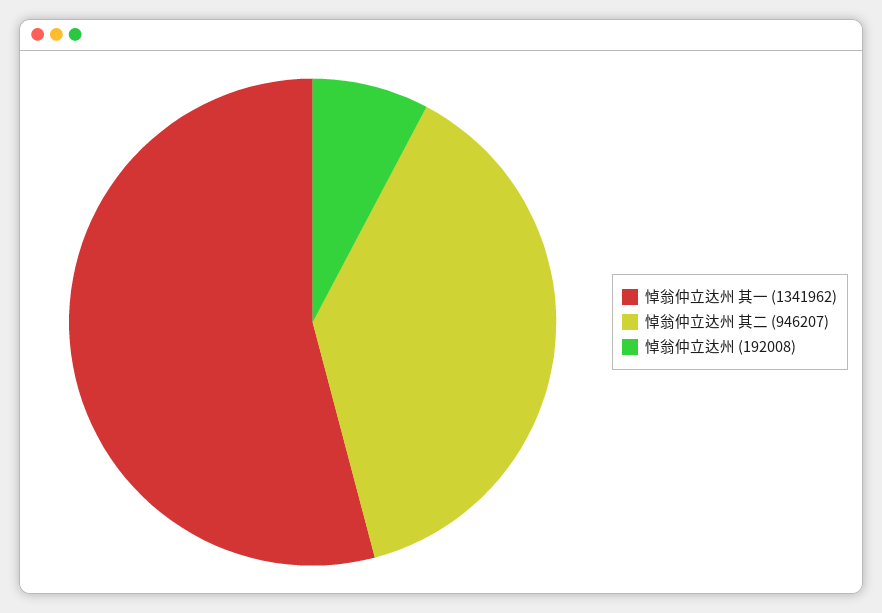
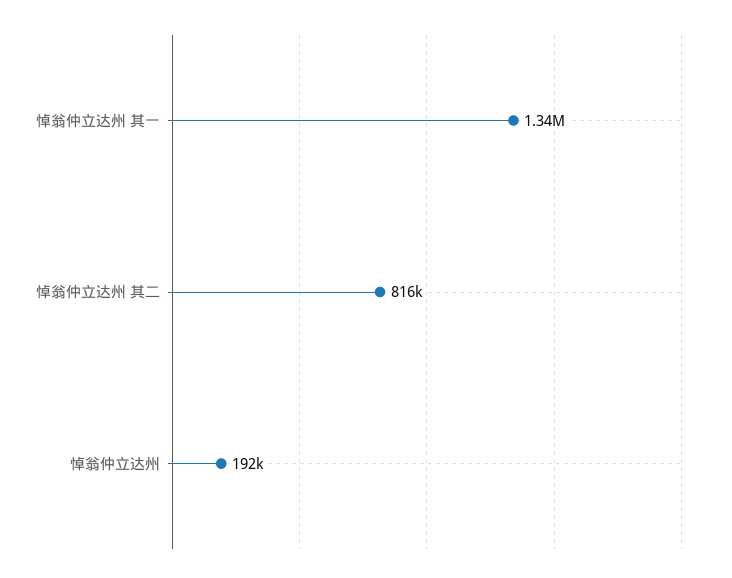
悼翁仲立达州 其二: 946207 -> 816000

